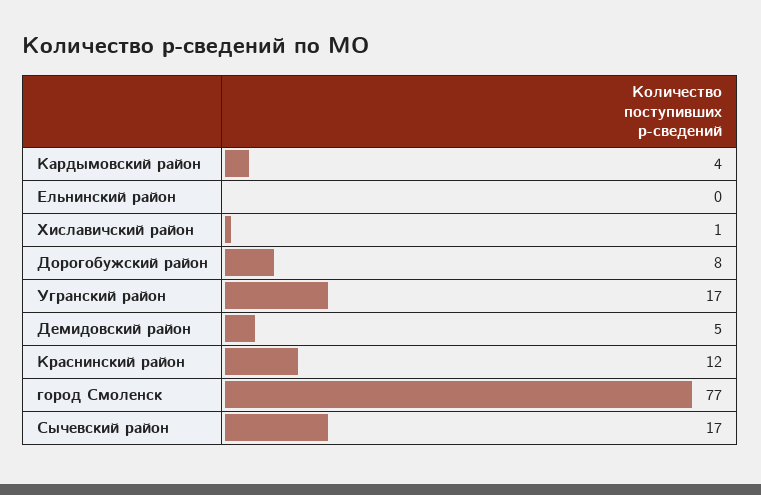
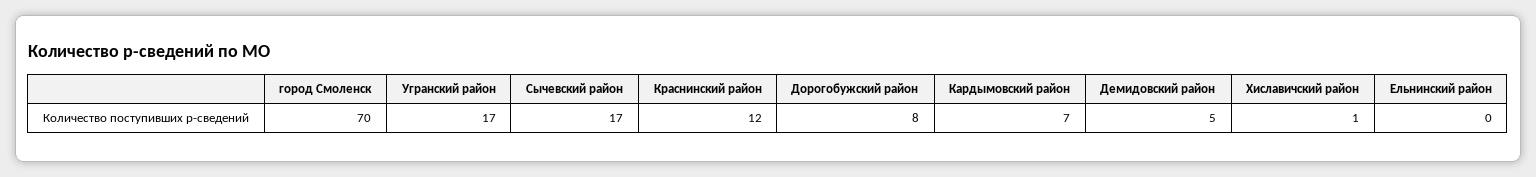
Кардымовский район: 4 -> 7
город Смоленск: 77 -> 70

